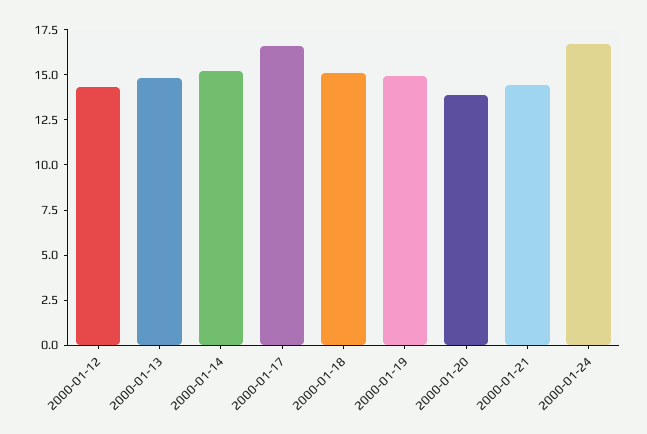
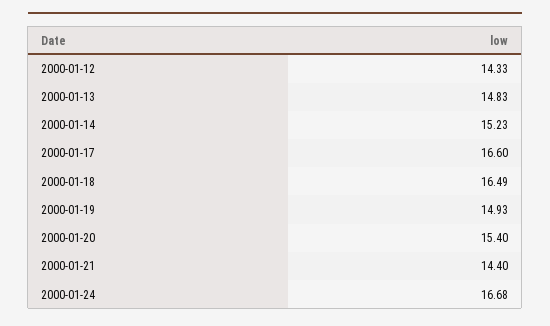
2000-01-18: 15 -> 16.49
2000-01-20: 14 -> 15.4

